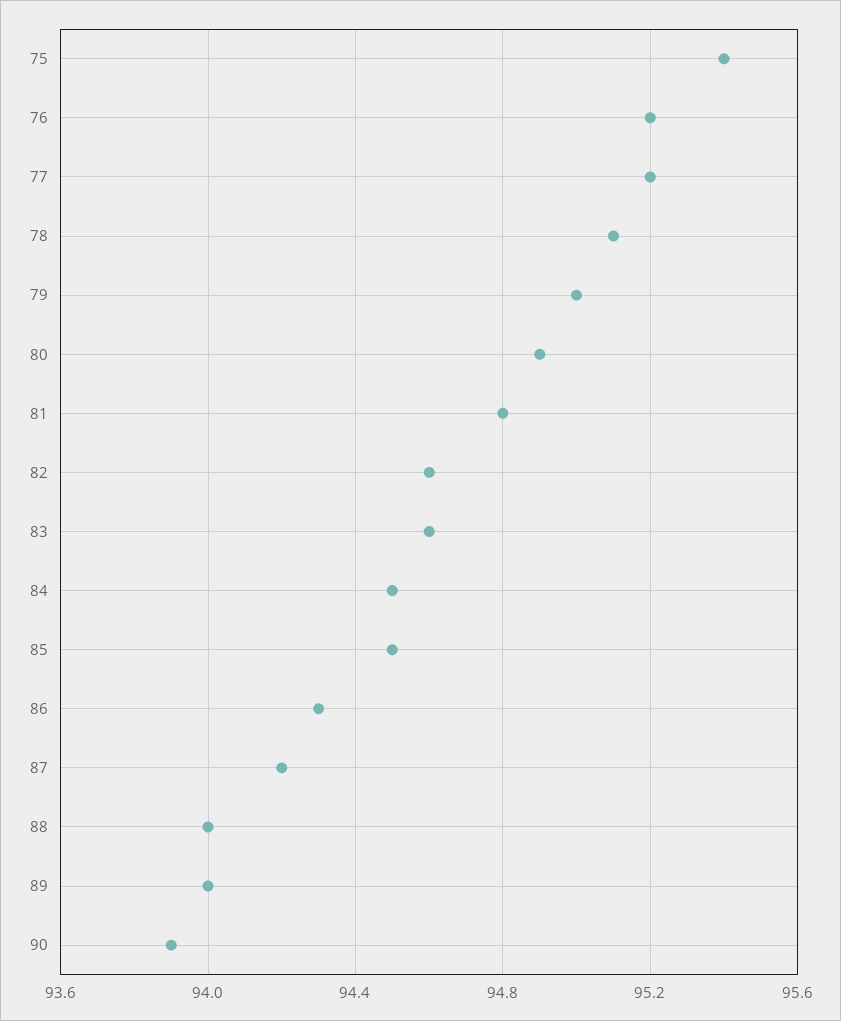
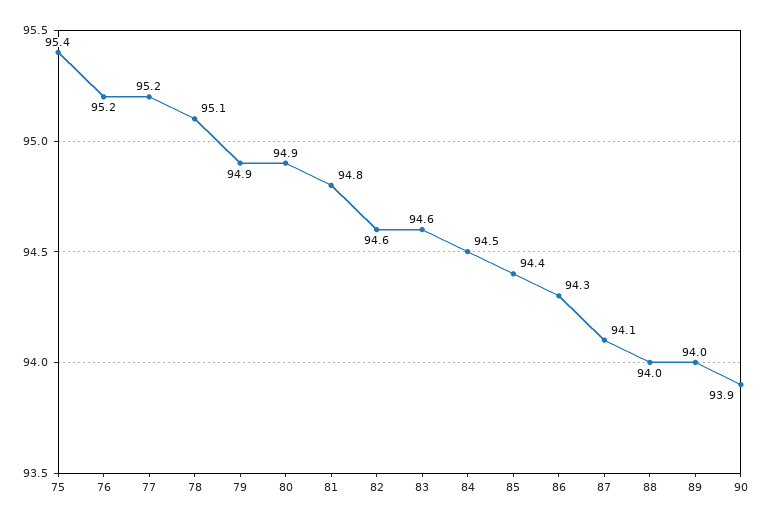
79: 95 -> 94.9
85: 94.5 -> 94.4
87: 94.2 -> 94.1

